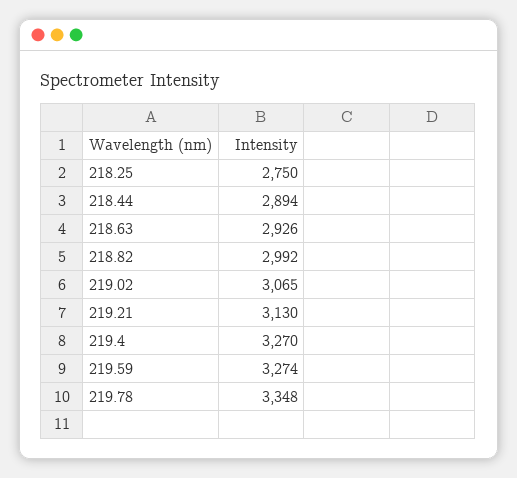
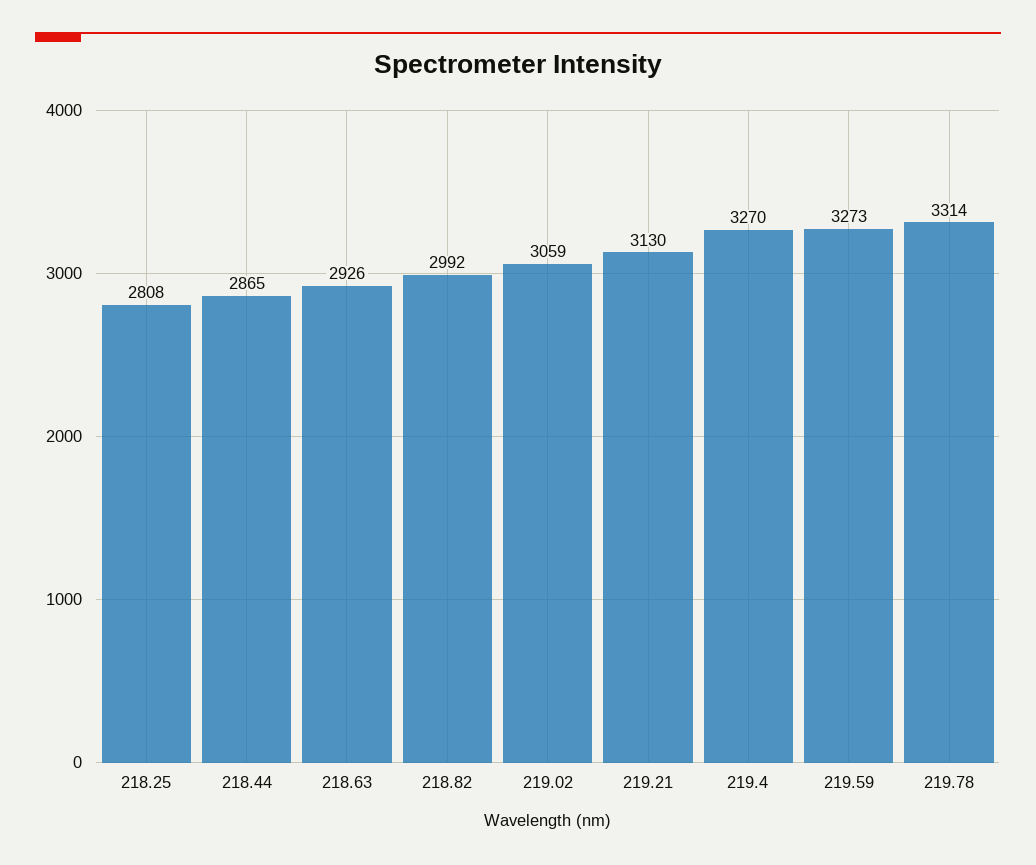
218.25: 2750 -> 2808
218.44: 2894 -> 2865
219.02: 3065 -> 3059
219.59: 3274 -> 3273
219.78: 3348 -> 3314

